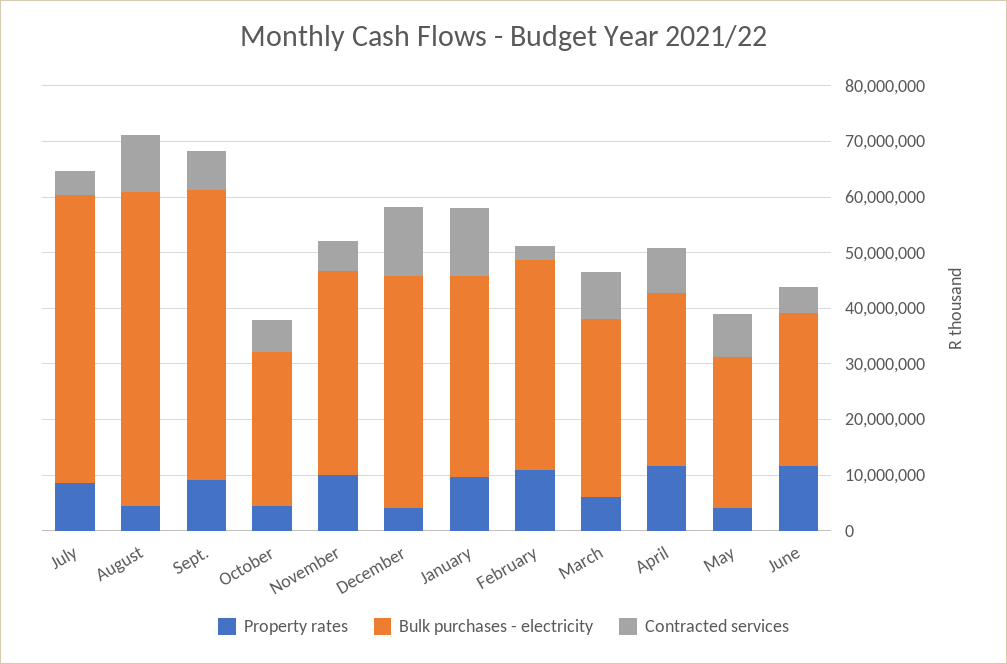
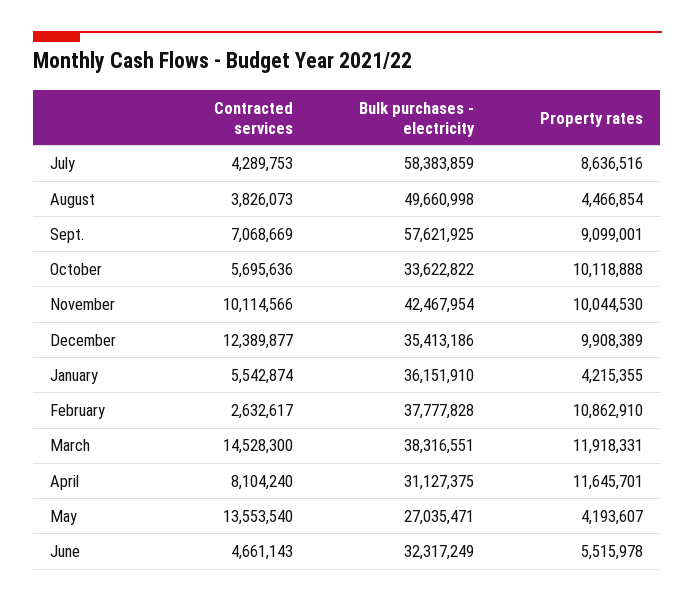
Bulk purchases - electricity, July: 52000000 -> 58383859
Bulk purchases - electricity, August: 56000000 -> 49660998
Contracted services, August: 10000000 -> 3826073
Bulk purchases - electricity, Sept.: 52000000 -> 57621925
Property rates, October: 4000000 -> 10118888
Bulk purchases - electricity, October: 28000000 -> 33622822
Bulk purchases - electricity, November: 36000000 -> 42467954
Contracted services, November: 6000000 -> 10114566
Property rates, December: 4000000 -> 9908389
Bulk purchases - electricity, December: 42000000 -> 35413186
Property rates, January: 10000000 -> 4215355
Contracted services, January: 12000000 -> 5542874
Property rates, March: 6000000 -> 11918331
Bulk purchases - electricity, March: 32000000 -> 38316551
Contracted services, March: 8000000 -> 14528300
Contracted services, May: 8000000 -> 13553540
Property rates, June: 12000000 -> 5515978
Bulk purchases - electricity, June: 28000000 -> 32317249

